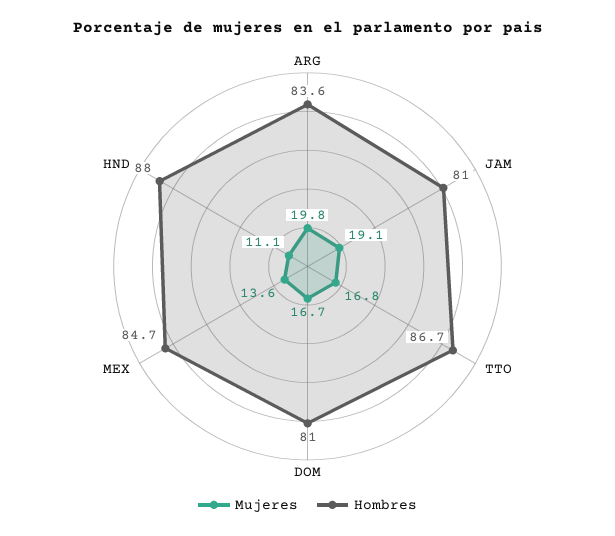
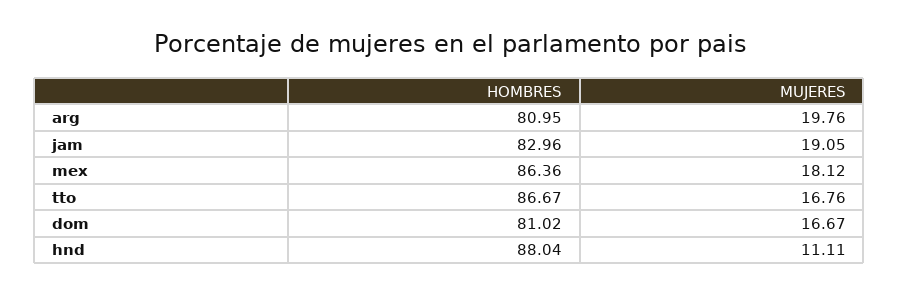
Hombres, ARG: 83.6 -> 80.95
Hombres, JAM: 81 -> 82.96
Mujeres, MEX: 13.6 -> 18.12
Hombres, MEX: 84.7 -> 86.36

